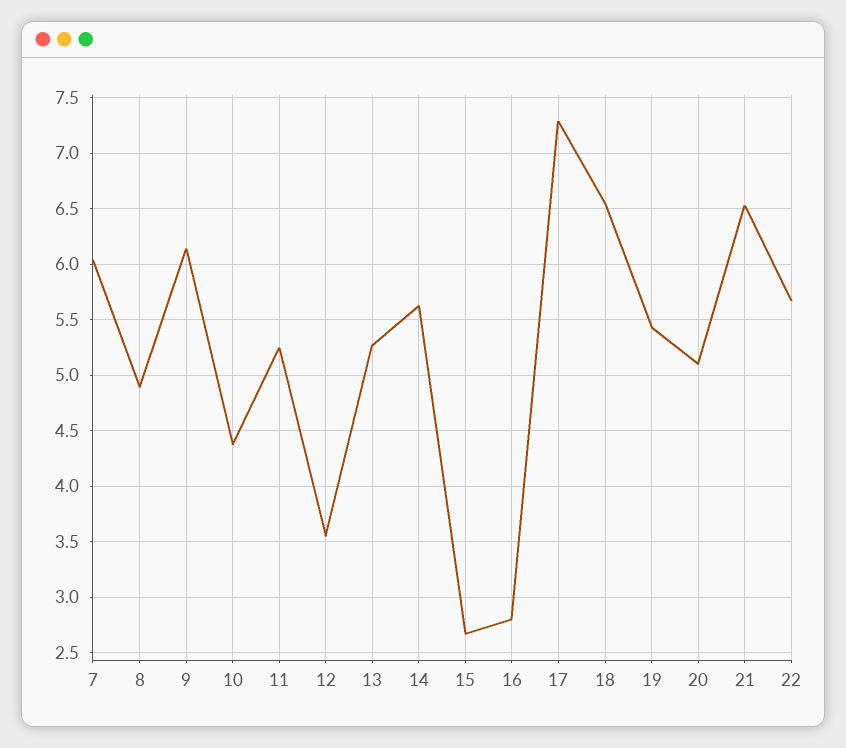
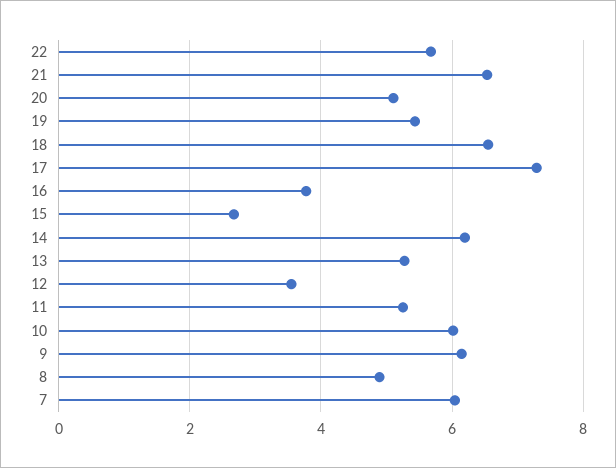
10: 4.4 -> 6
14: 5.6 -> 6.2
16: 2.8 -> 3.8

